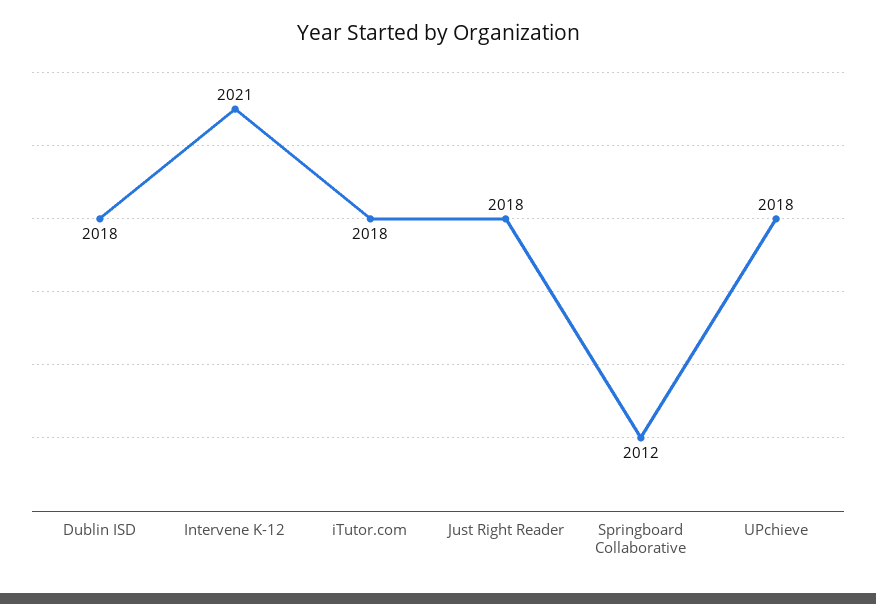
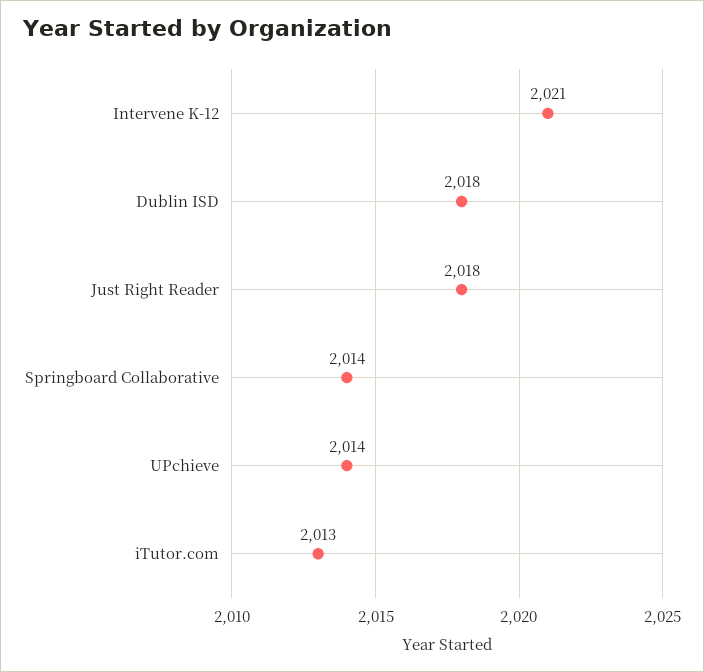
iTutor.com: 2018 -> 2013
Springboard Collaborative: 2012 -> 2014
UPchieve: 2018 -> 2014

